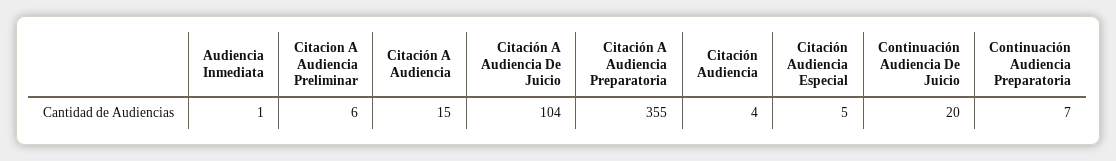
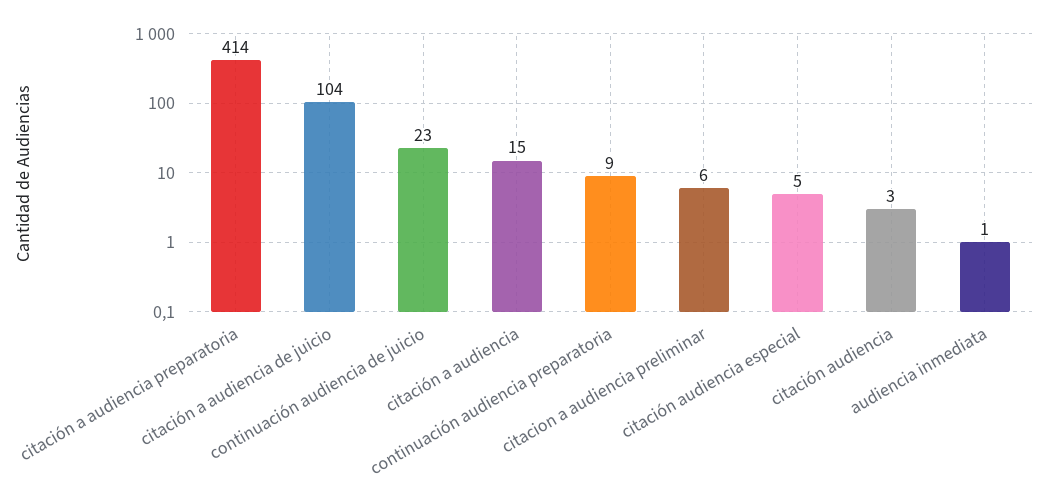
Citación A Audiencia Preparatoria: 355 -> 414
Citación Audiencia: 4 -> 3
Continuación Audiencia De Juicio: 20 -> 23
Continuación Audiencia Preparatoria: 7 -> 9

